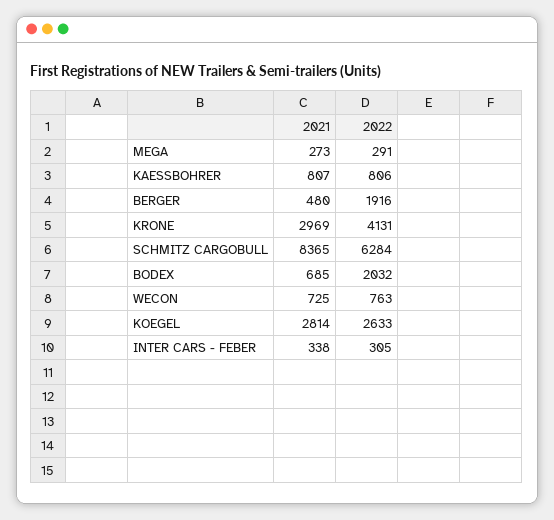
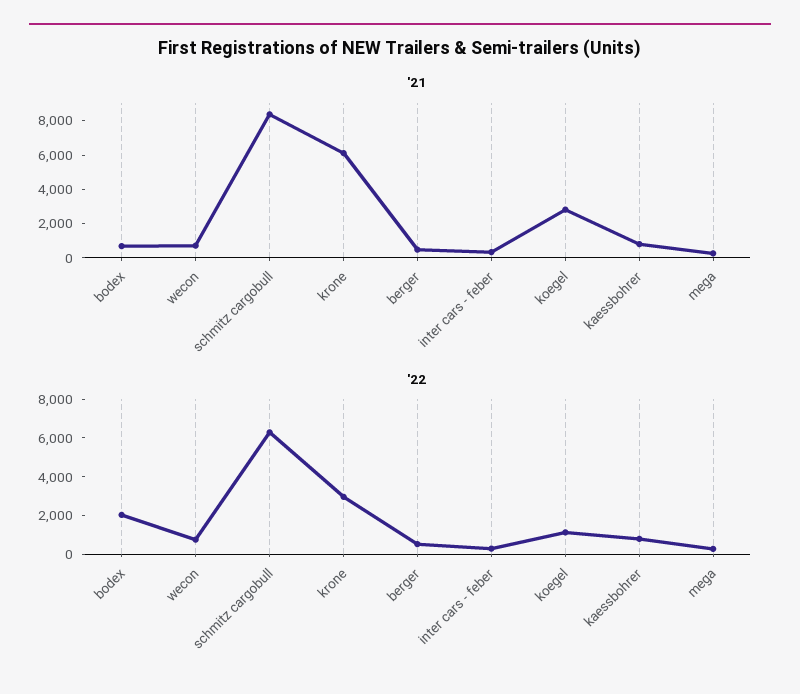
2022, BERGER: 1916 -> 500
2021, KRONE: 2969 -> 6000
2022, KRONE: 4131 -> 3000
2022, KOEGEL: 2633 -> 1000

